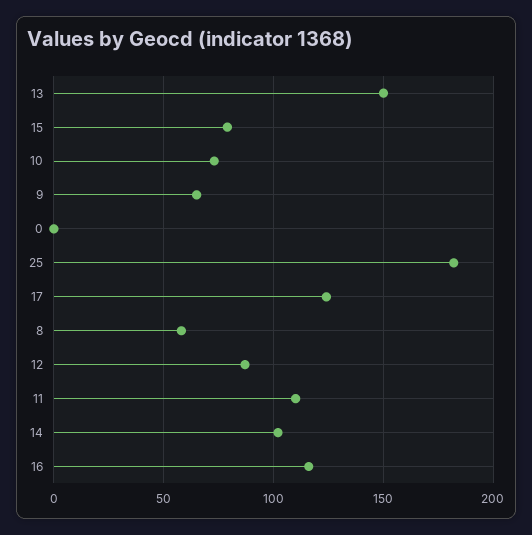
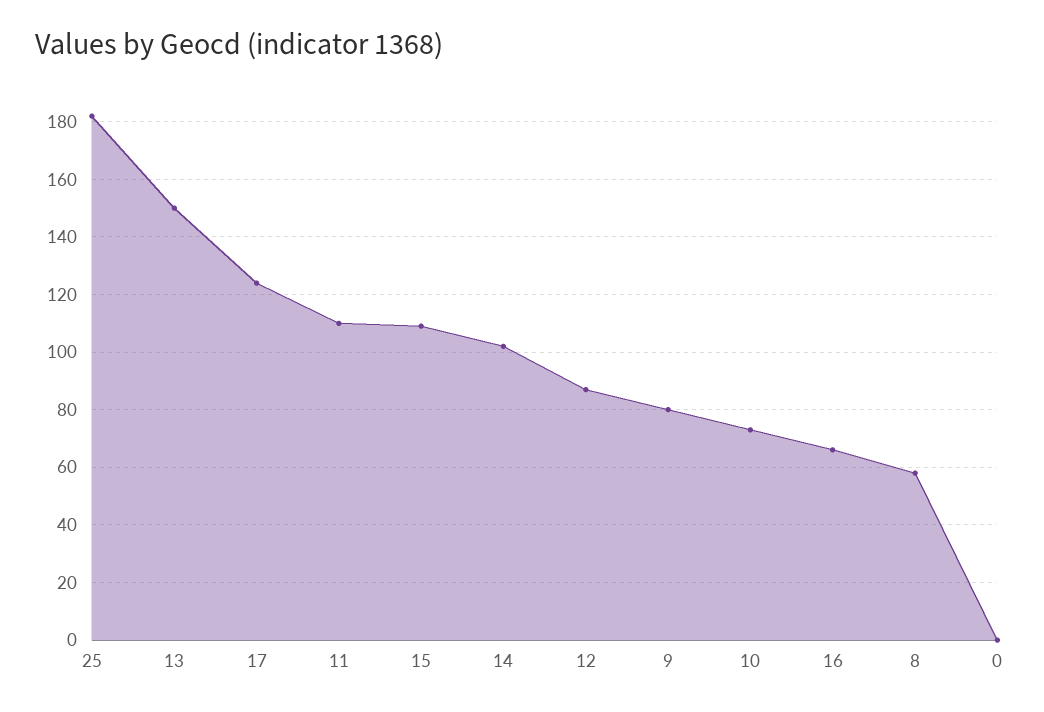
15: 80 -> 110
9: 65 -> 80
16: 115 -> 65

